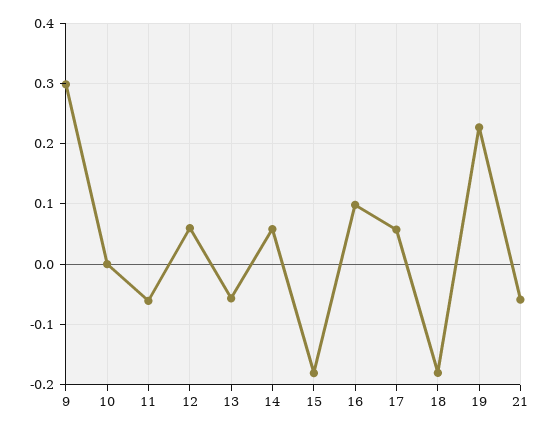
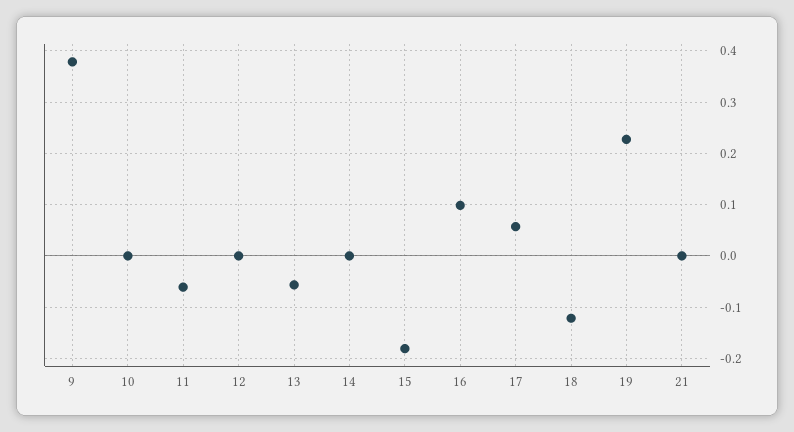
9: 0.3 -> 0.38
12: 0.06 -> 0
14: 0.06 -> 0
18: -0.18 -> -0.12
21: -0.06 -> 0

